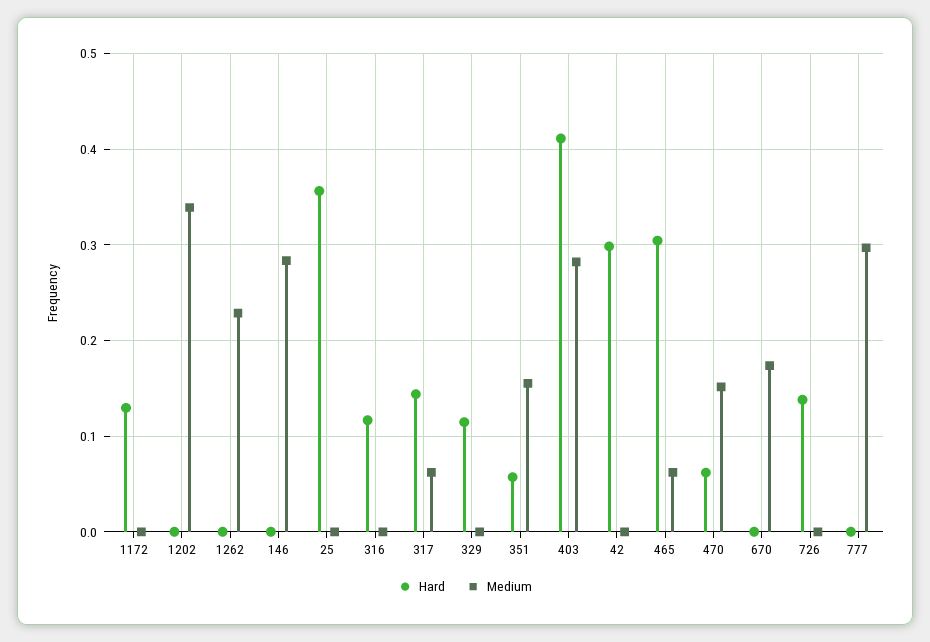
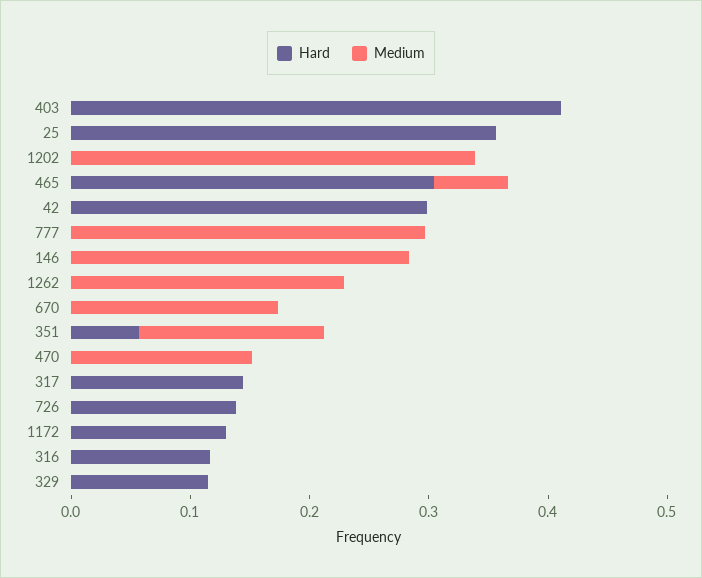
Medium, 317: 0.06 -> 0
Medium, 403: 0.28 -> 0
Hard, 470: 0.06 -> 0

